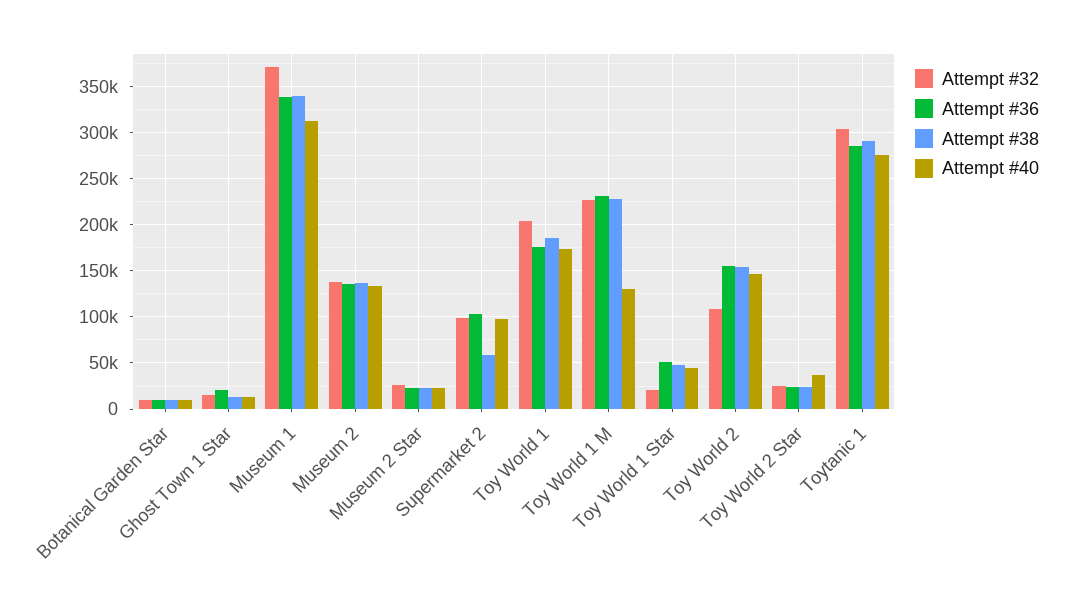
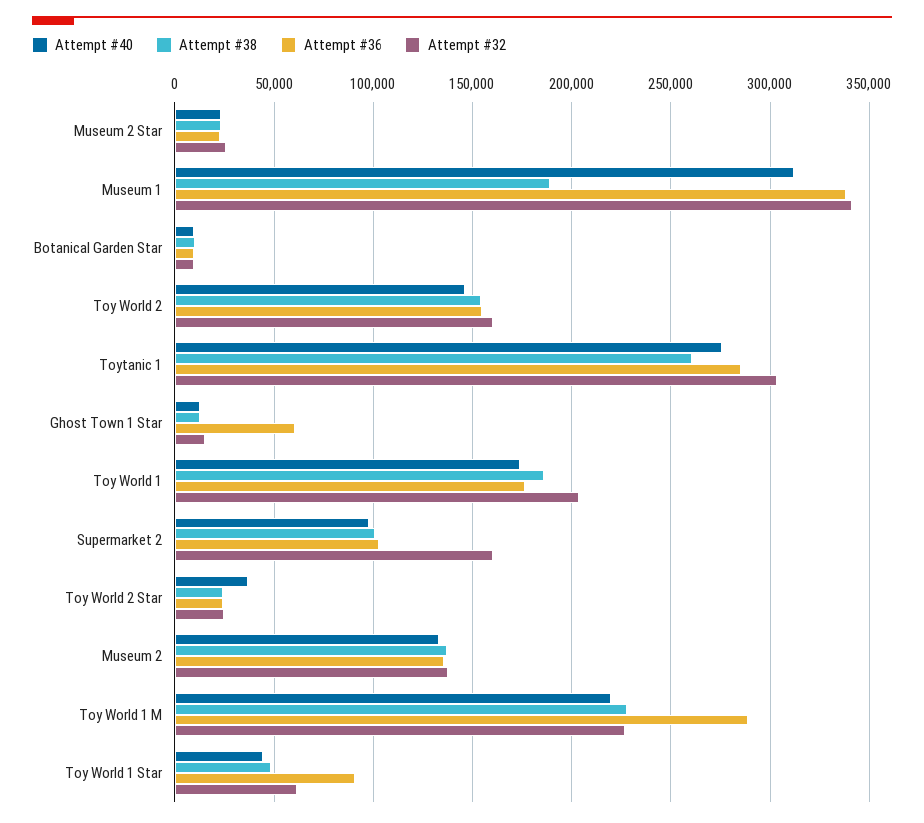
Attempt #36, Ghost Town 1 Star: 20000 -> 60000
Attempt #32, Museum 1: 370000 -> 340000
Attempt #38, Museum 1: 340000 -> 190000
Attempt #32, Supermarket 2: 100000 -> 160000
Attempt #38, Supermarket 2: 60000 -> 100000
Attempt #36, Toy World 1 M: 230000 -> 290000
Attempt #40, Toy World 1 M: 130000 -> 220000
Attempt #32, Toy World 1 Star: 20000 -> 60000
Attempt #36, Toy World 1 Star: 50000 -> 90000
Attempt #32, Toy World 2: 110000 -> 160000
Attempt #38, Toytanic 1: 290000 -> 260000

